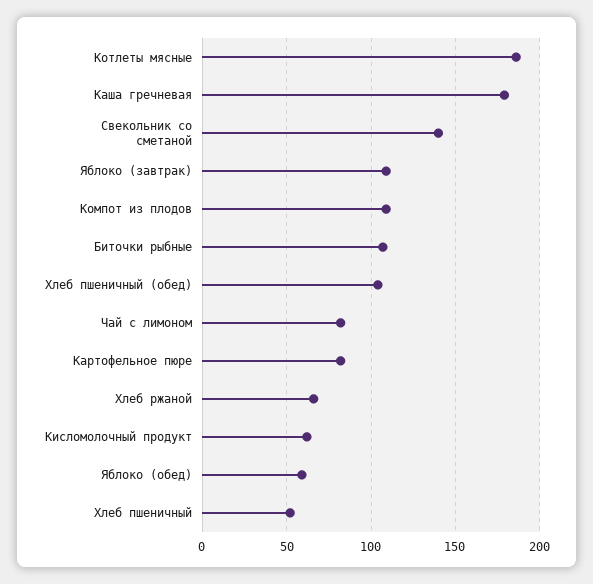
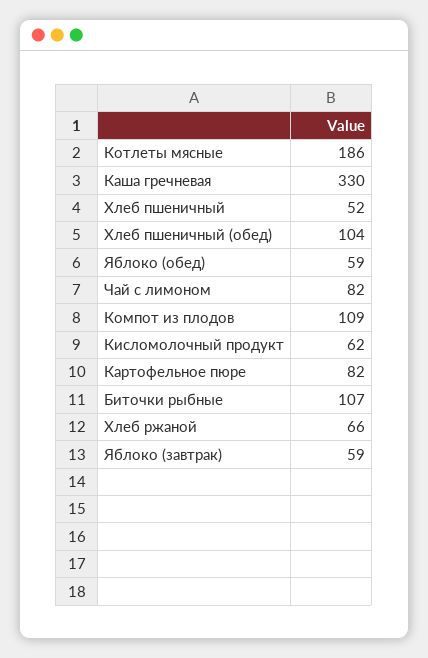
Каша гречневая: 180 -> 330
Свекольник со сметаной: 140 -> none
Яблоко (завтрак): 110 -> 59

